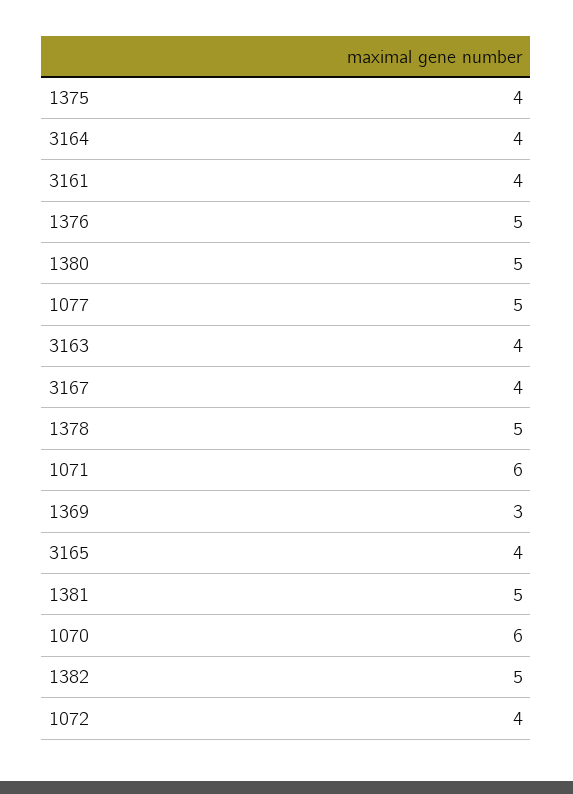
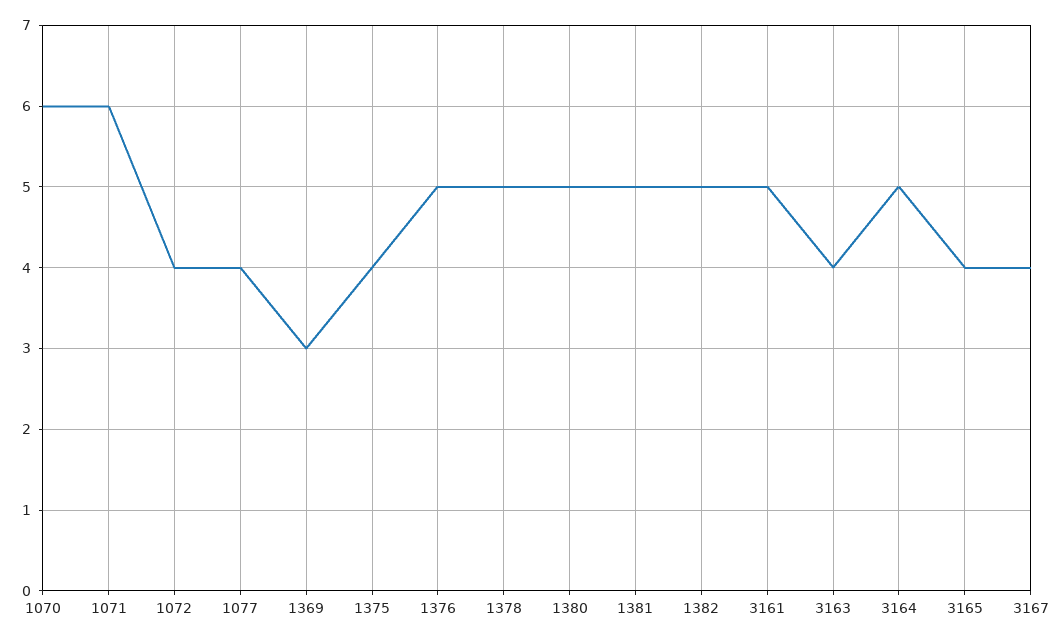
3164: 4 -> 5
3161: 4 -> 5
1077: 5 -> 4

